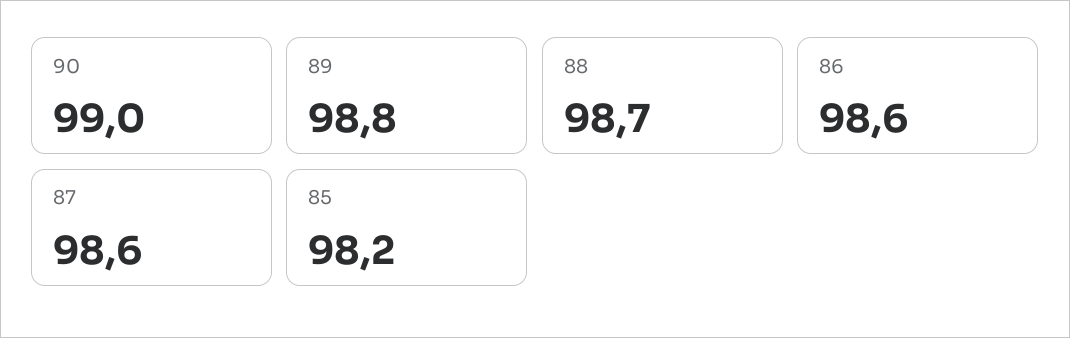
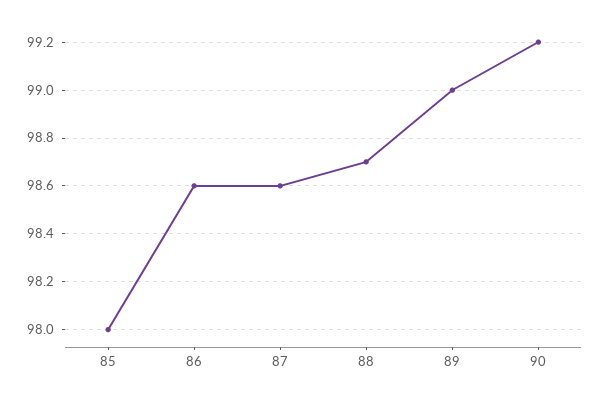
90: 99 -> 99.2
89: 98.8 -> 99
85: 98.2 -> 98

